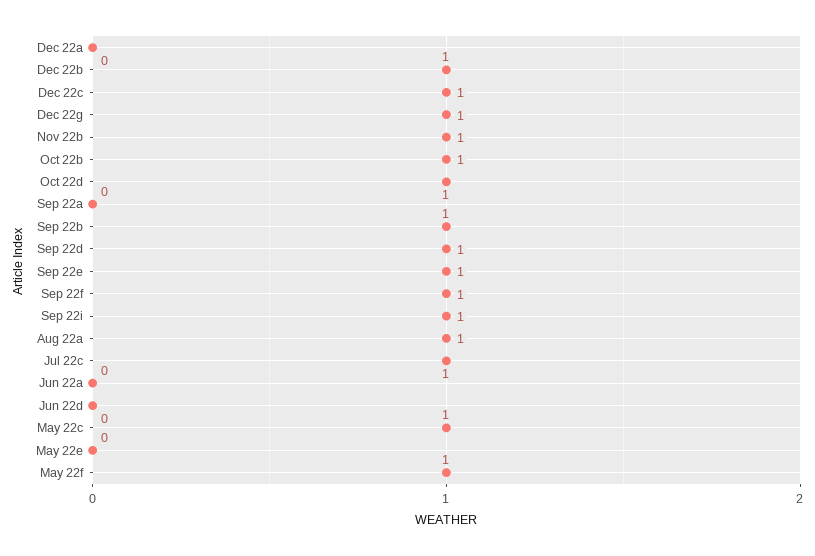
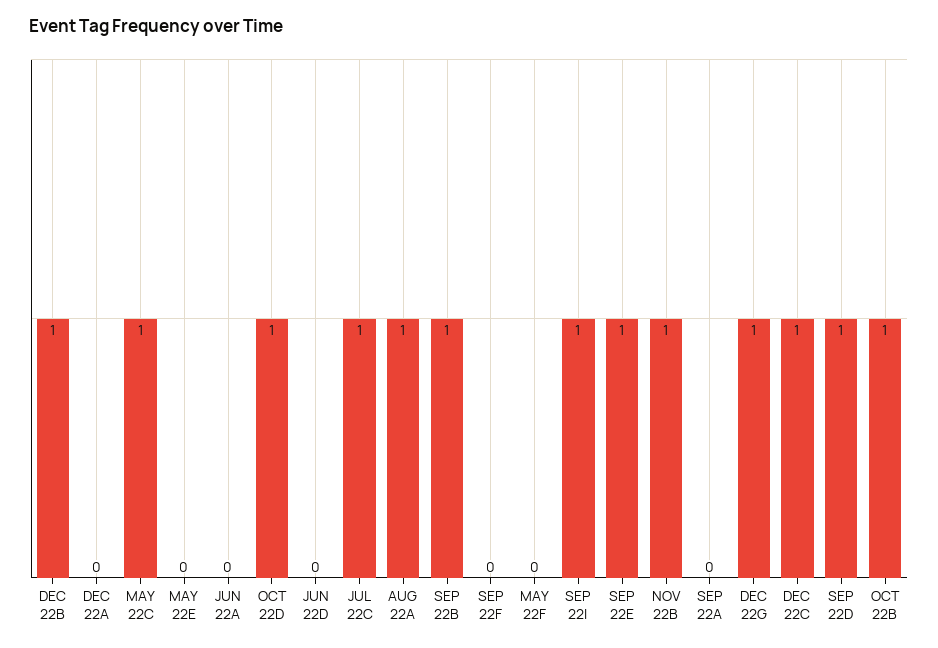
Sep 22f: 1 -> 0
May 22f: 1 -> 0

